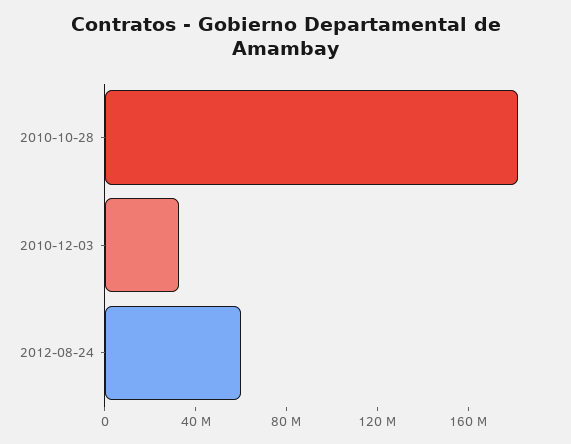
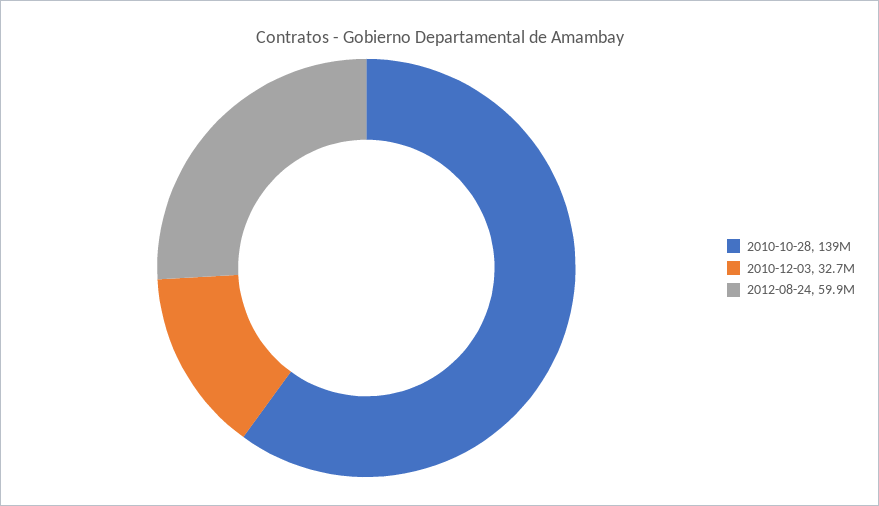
2010-10-28: 180000000 -> 139000000

